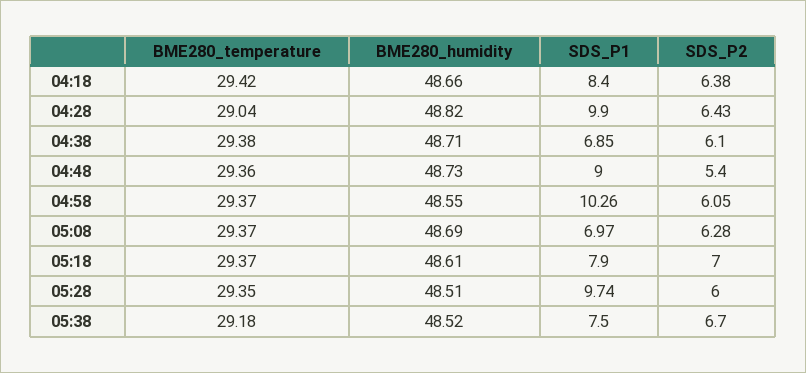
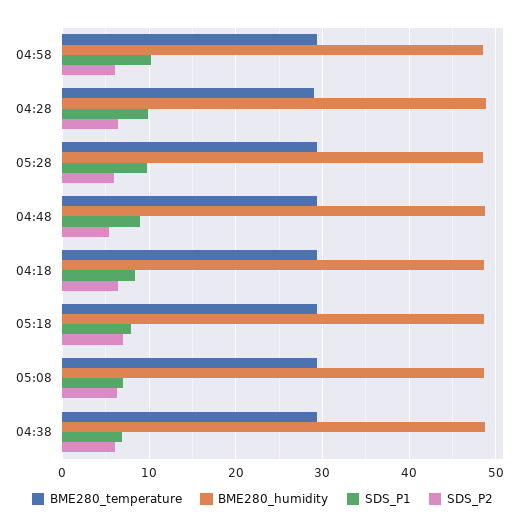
BME280_temperature, 05:38: 29.18 -> none
BME280_humidity, 05:38: 48.52 -> none
SDS_P1, 05:38: 7.5 -> none
SDS_P2, 05:38: 6.7 -> none

